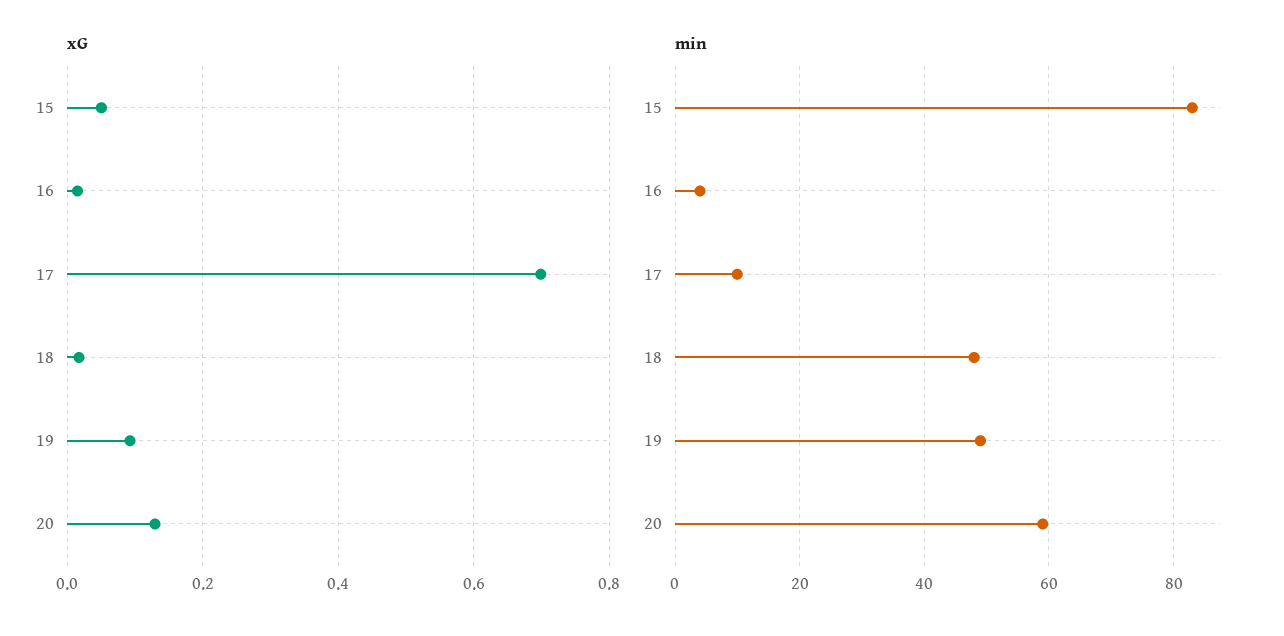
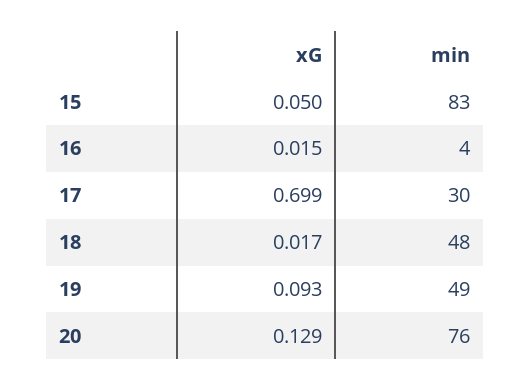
min, 17: 10 -> 30
min, 20: 60 -> 76

